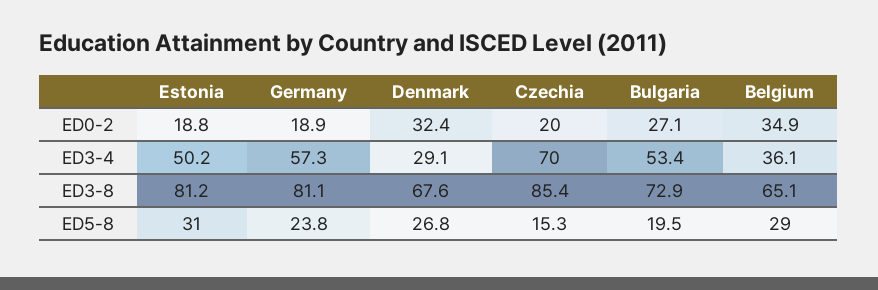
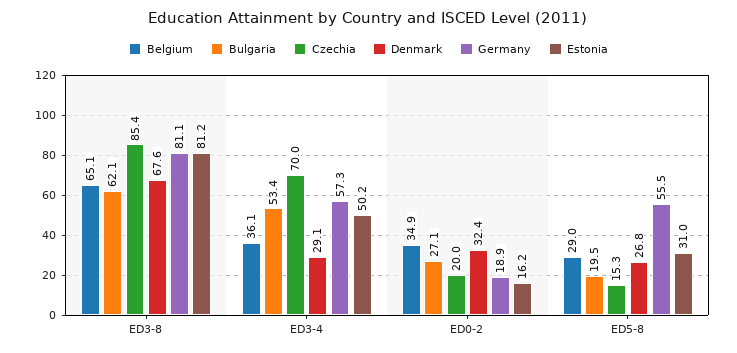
Estonia, ED0-2: 18.8 -> 16.2
Bulgaria, ED3-8: 72.9 -> 62.1
Germany, ED5-8: 23.8 -> 55.5

